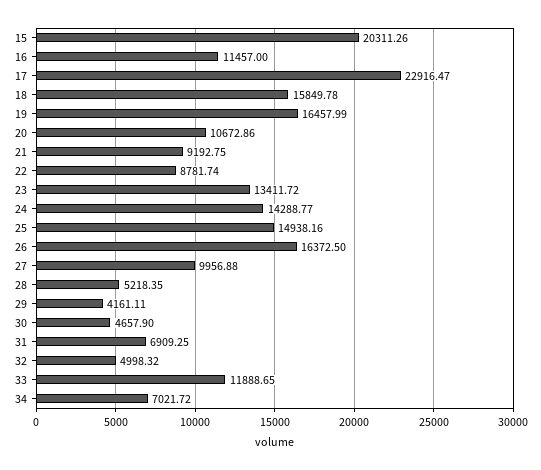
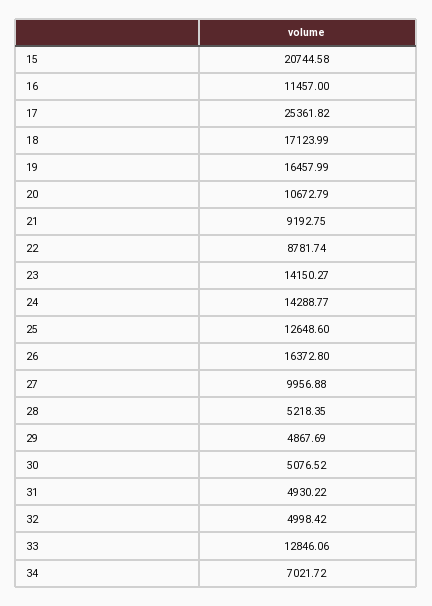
15: 20311.26 -> 20744.58
17: 22916.47 -> 25361.82
18: 15849.78 -> 17123.99
20: 10672.86 -> 10672.79
23: 13411.72 -> 14150.27
25: 14938.16 -> 12648.6
26: 16372.5 -> 16372.8
29: 4161.11 -> 4867.69
30: 4657.9 -> 5076.52
31: 6909.25 -> 4930.22
32: 4998.32 -> 4998.42
33: 11888.65 -> 12846.06

